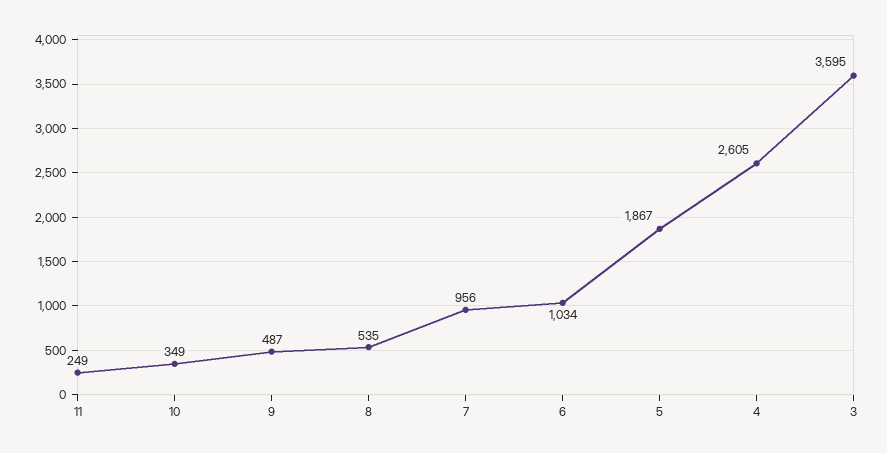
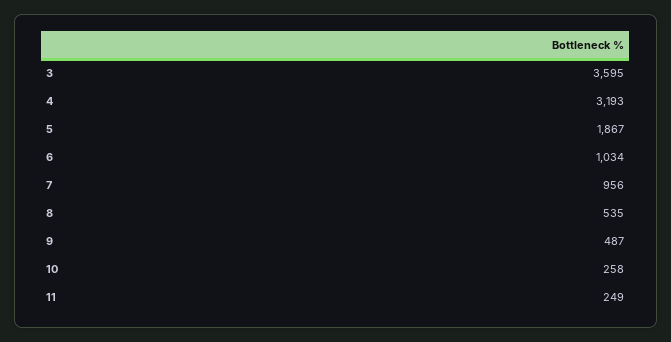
10: 349 -> 258
4: 2605 -> 3193

